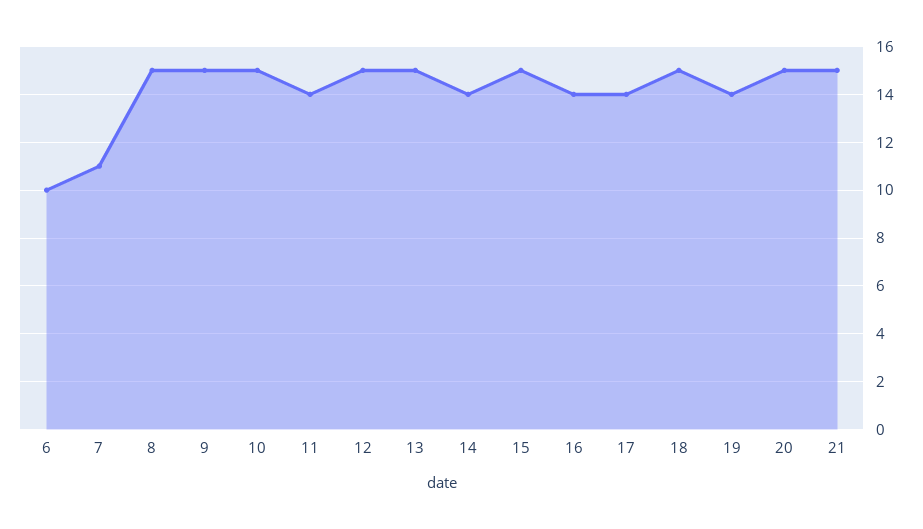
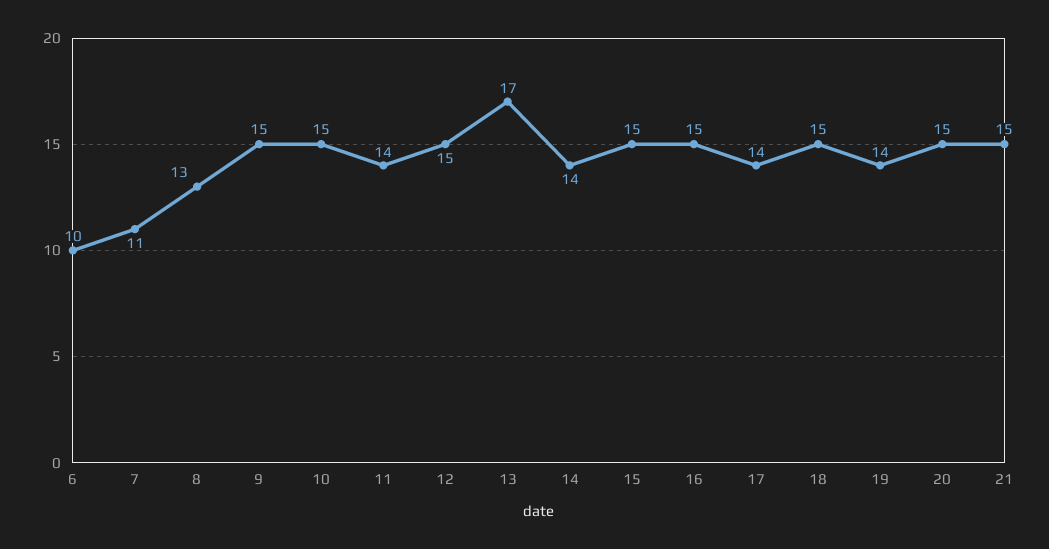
8: 15 -> 13
13: 15 -> 17
16: 14 -> 15

